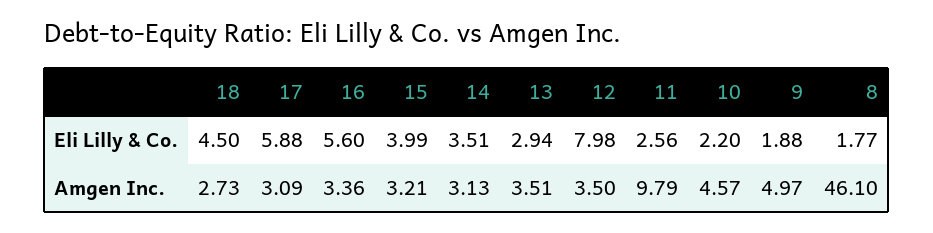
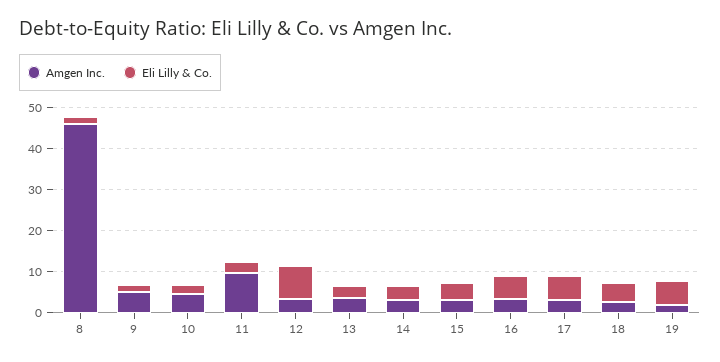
Amgen Inc., 19: none -> 2
Eli Lilly & Co., 19: none -> 6

